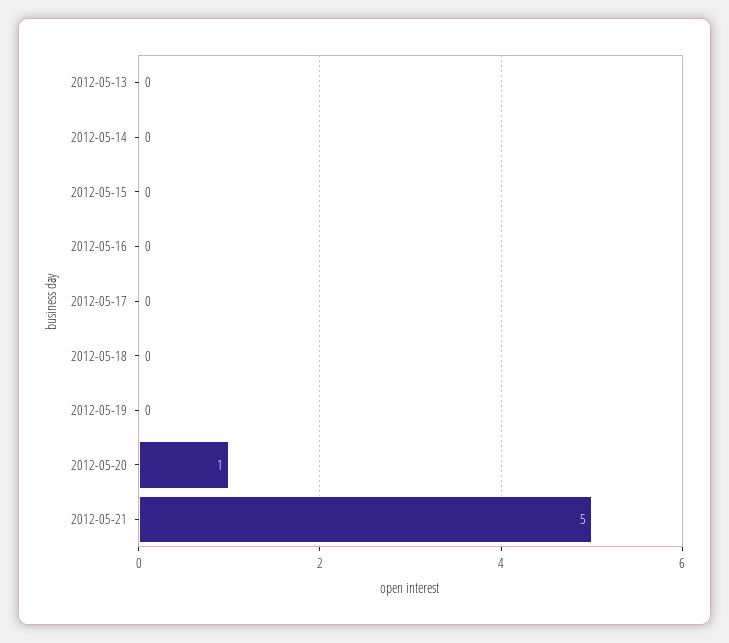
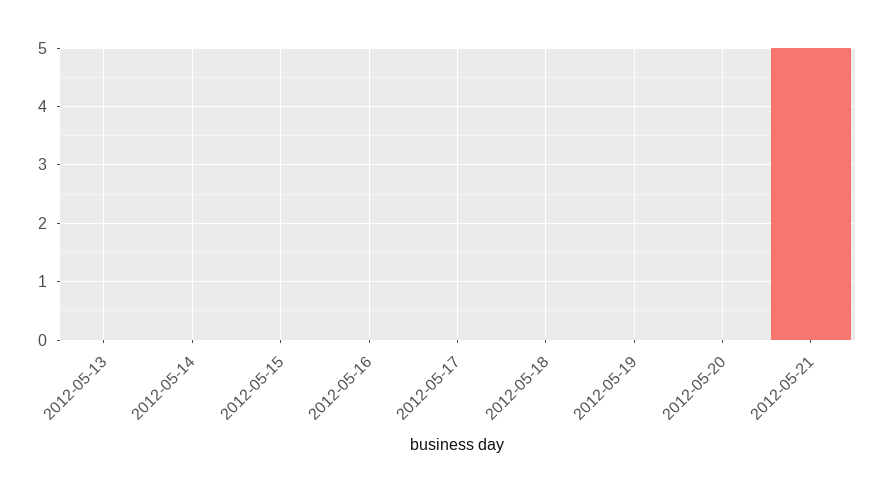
2012-05-20: 1 -> 0

